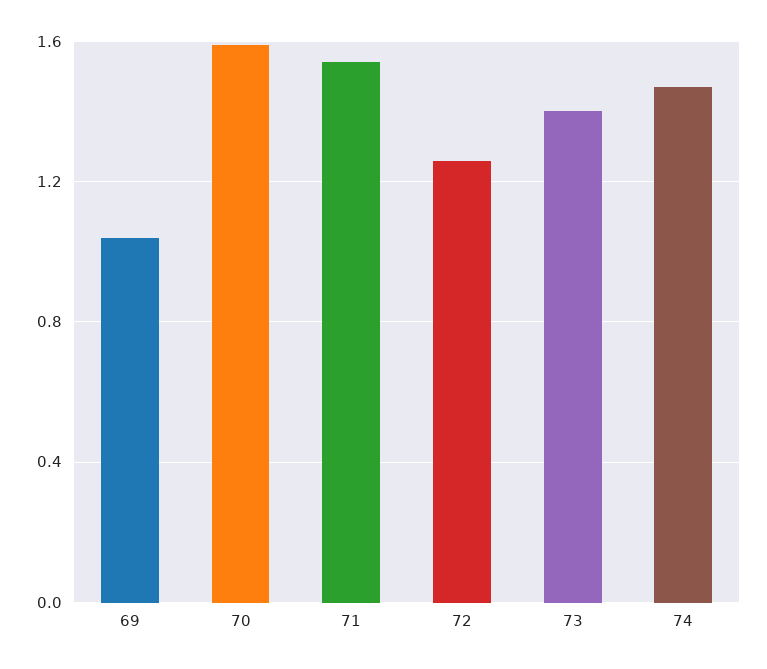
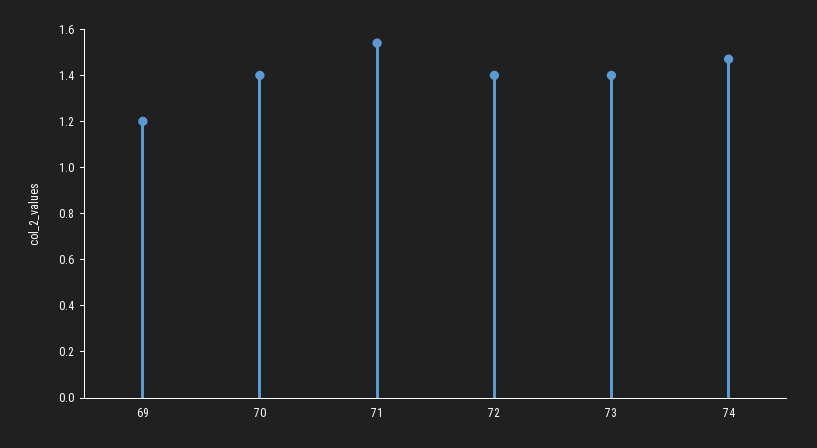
69: 1.05 -> 1.2
70: 1.6 -> 1.4
72: 1.25 -> 1.4

